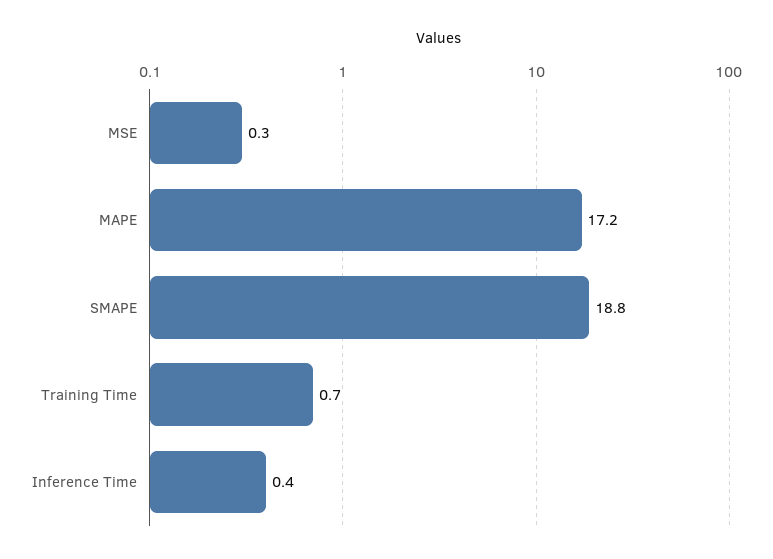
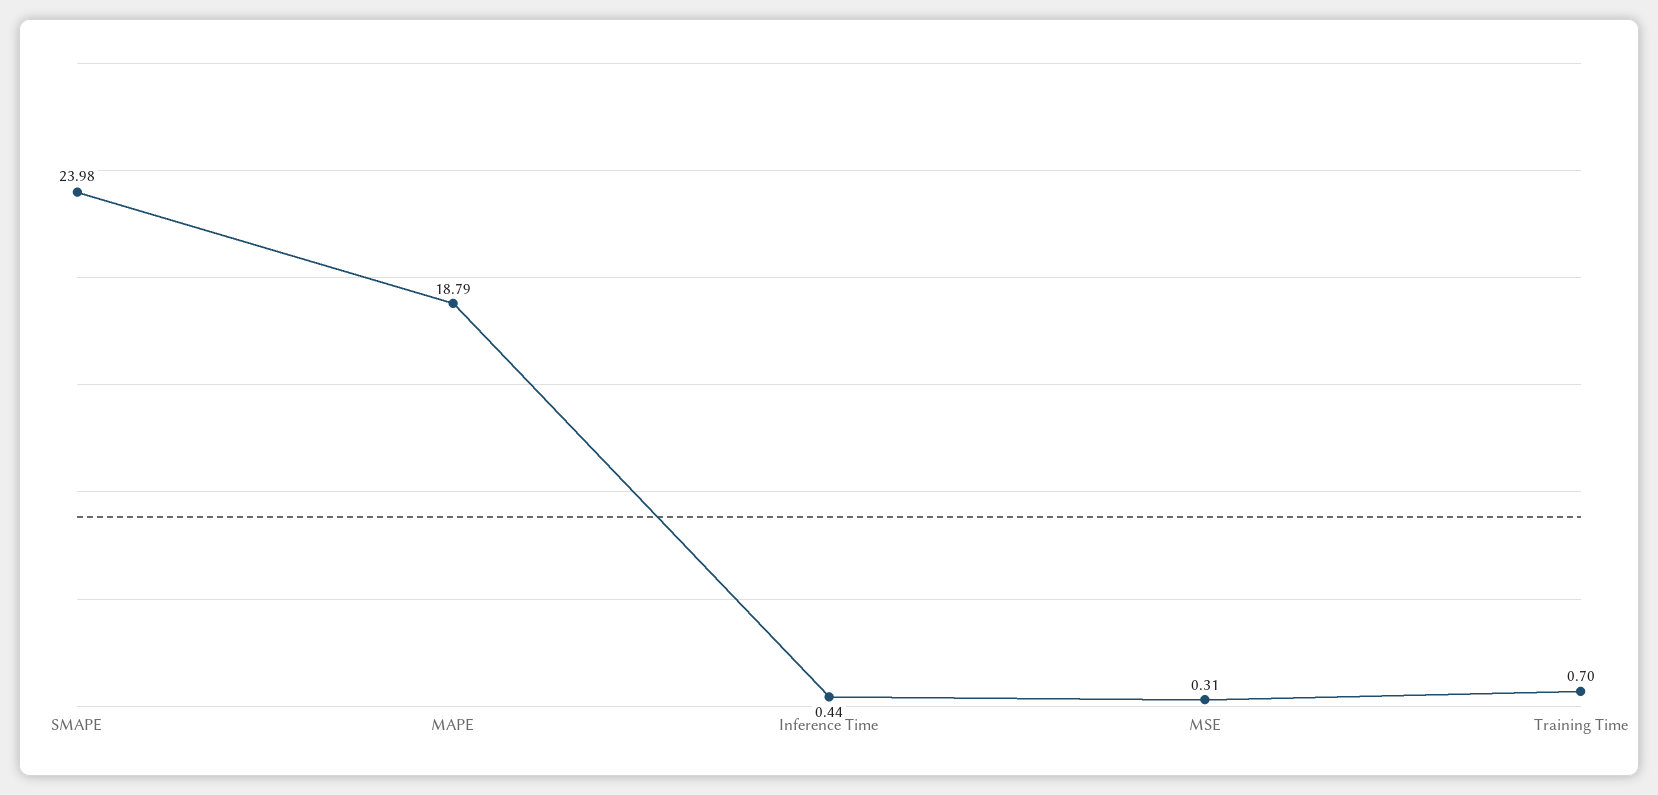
MAPE: 17.2 -> 18.79
SMAPE: 18.8 -> 23.98

